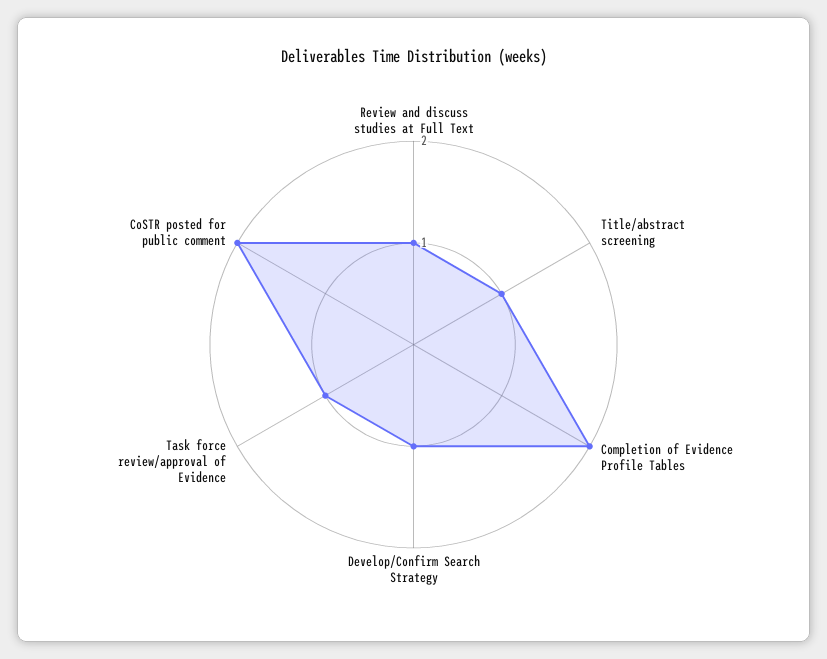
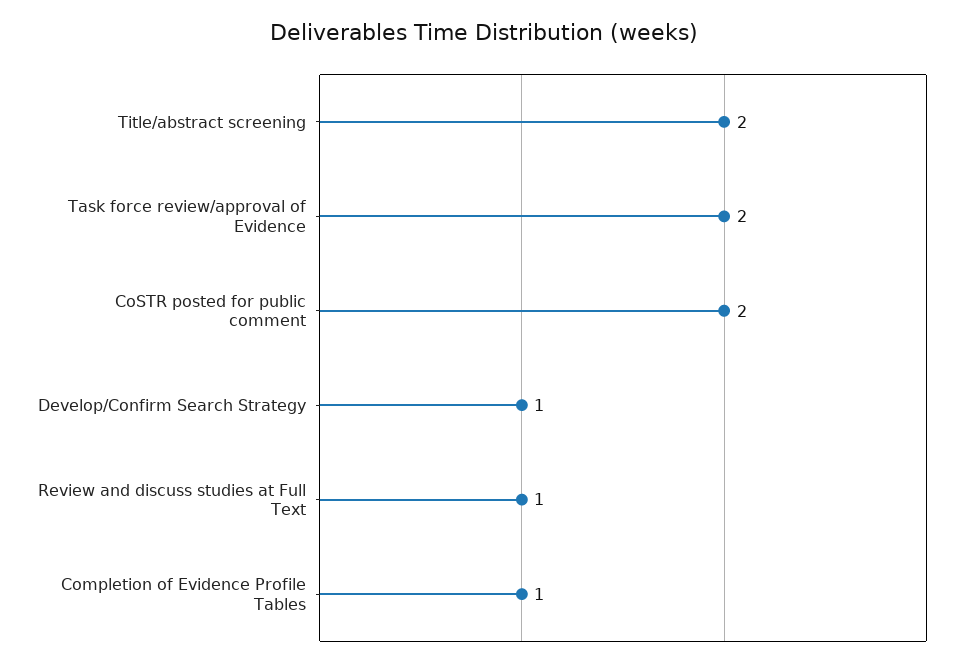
Title/abstract screening: 1 -> 2
Completion of Evidence Profile Tables: 2 -> 1
Task force review/approval of Evidence: 1 -> 2

